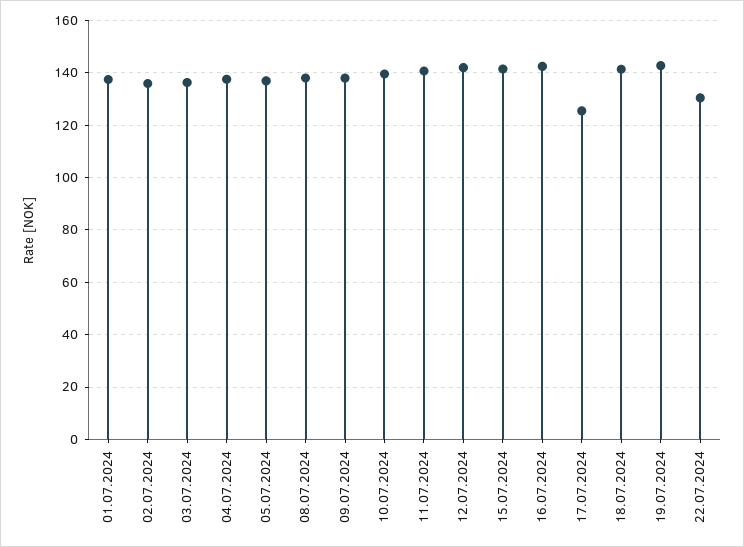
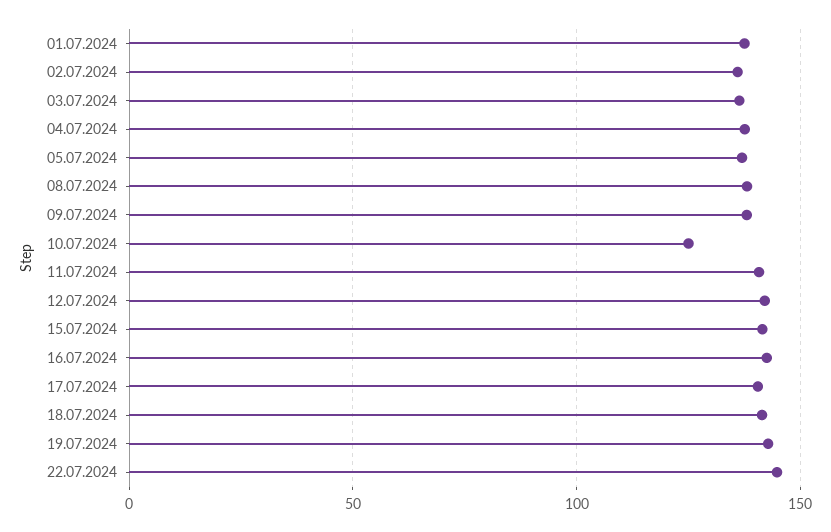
10.07.2024: 140 -> 125
17.07.2024: 125 -> 140
22.07.2024: 130 -> 145

